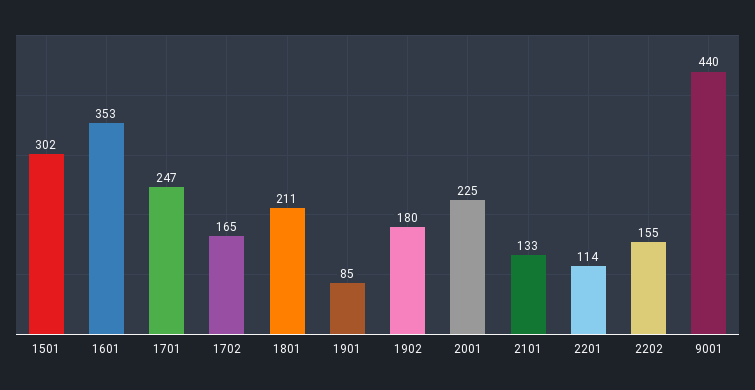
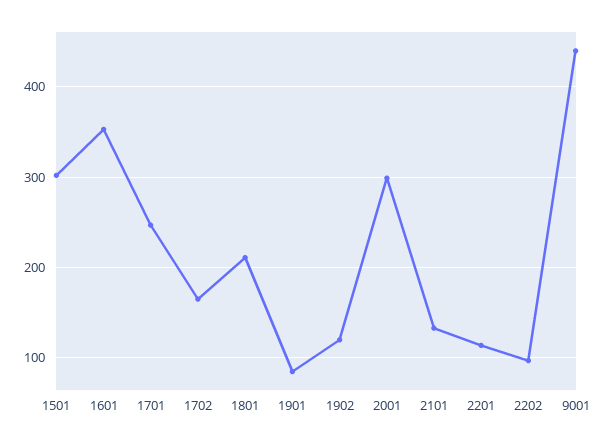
1902: 180 -> 120
2001: 225 -> 300
2202: 155 -> 100

